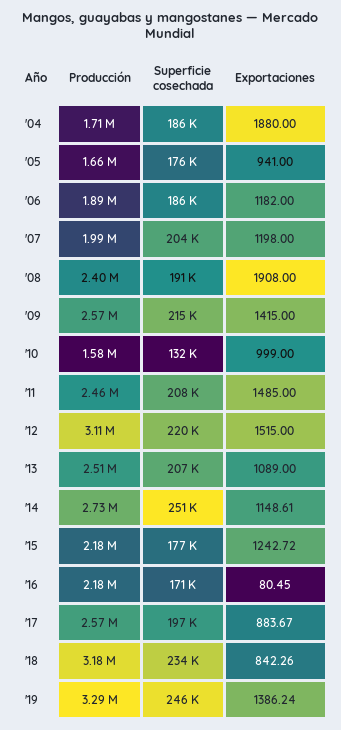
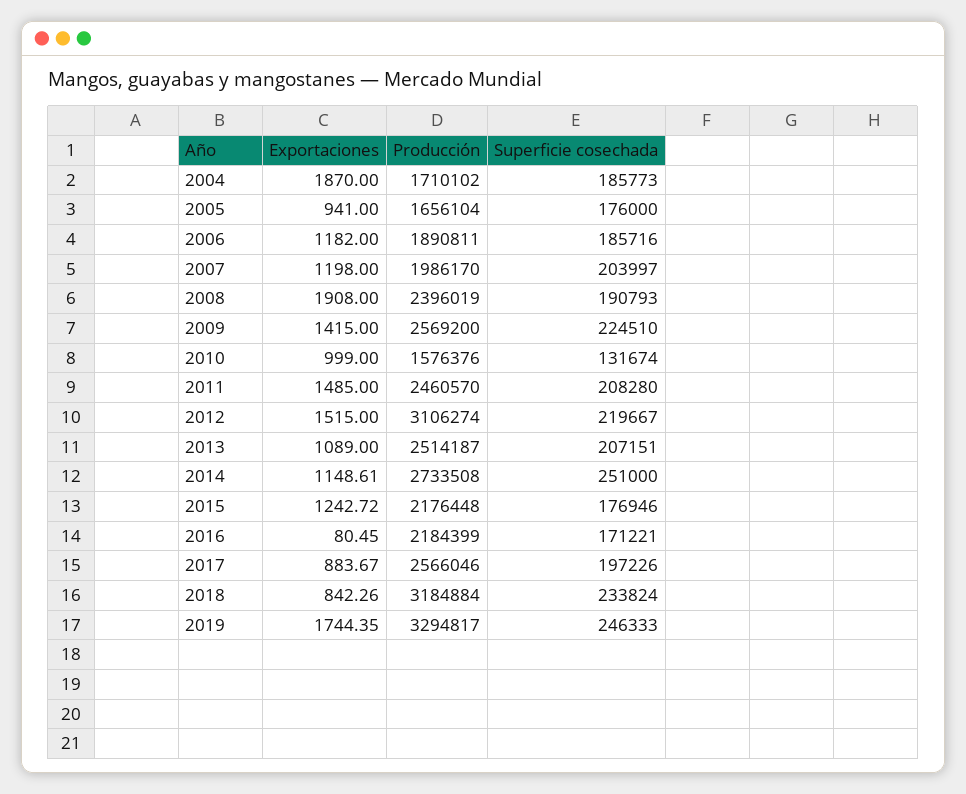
Exportaciones, '04: 1880 -> 1870
Superficie cosechada, '09: 215000 -> 224510
Exportaciones, '19: 1386.24 -> 1744.35

